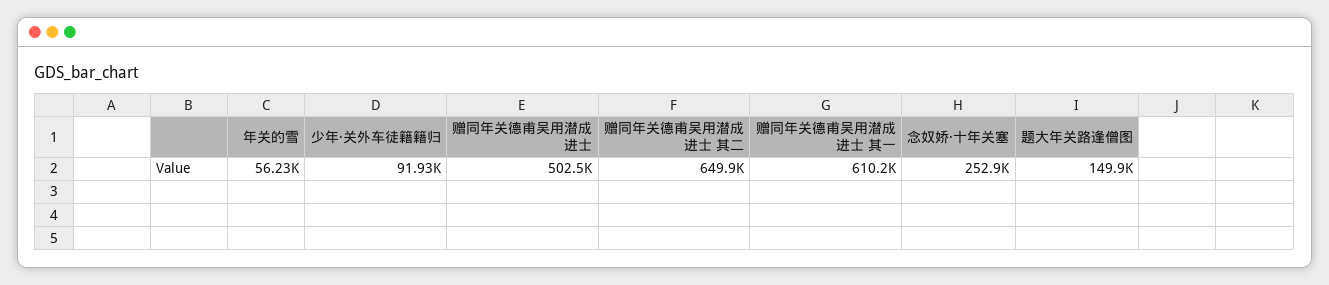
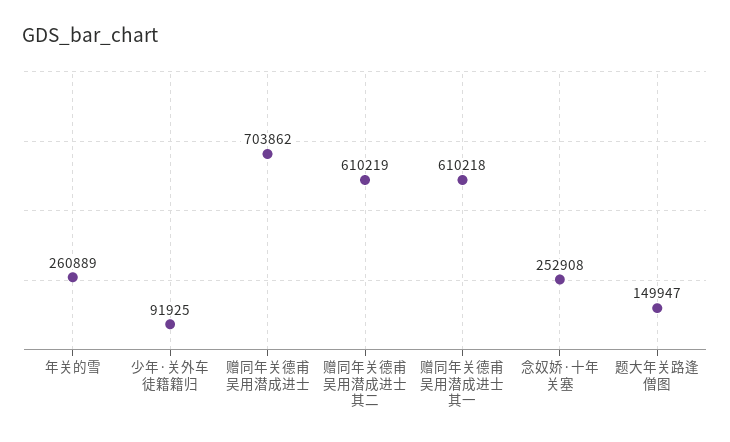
年关的雪: 56230 -> 260889
赠同年关德甫吴用潜成进士: 502500 -> 703862
赠同年关德甫吴用潜成进士 其二: 649900 -> 610219

